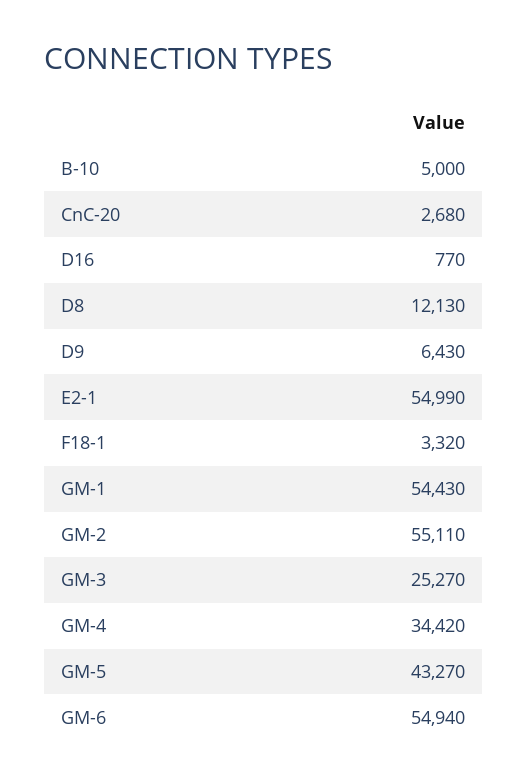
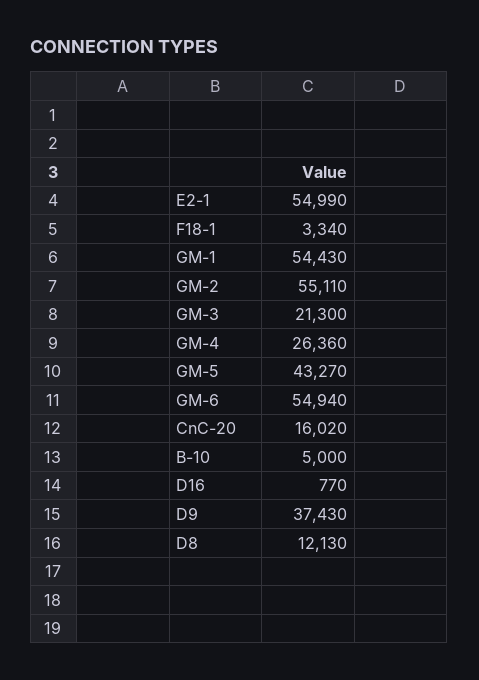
CnC-20: 2680 -> 16020
D9: 6430 -> 37430
F18-1: 3320 -> 3340
GM-3: 25270 -> 21300
GM-4: 34420 -> 26360

